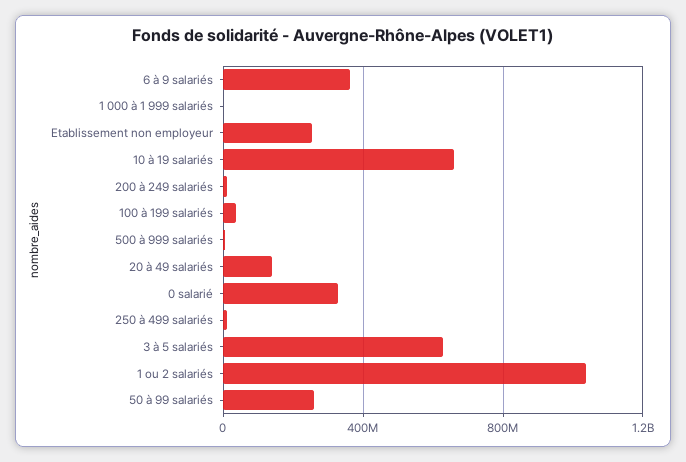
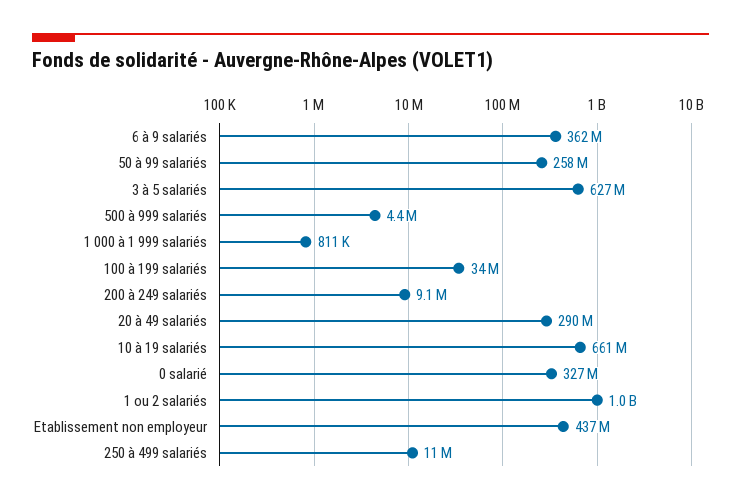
Etablissement non employeur: 250000000 -> 437000000
20 à 49 salariés: 150000000 -> 290000000

